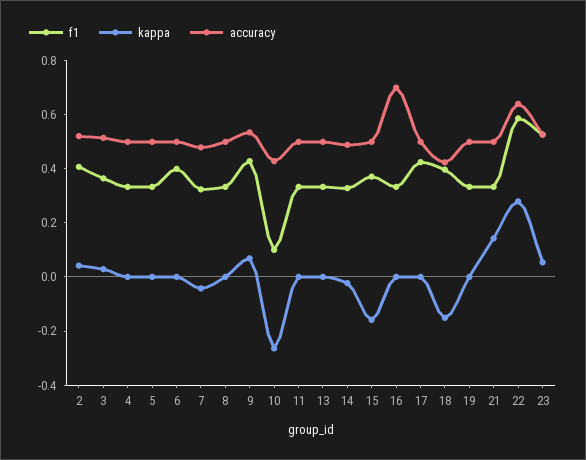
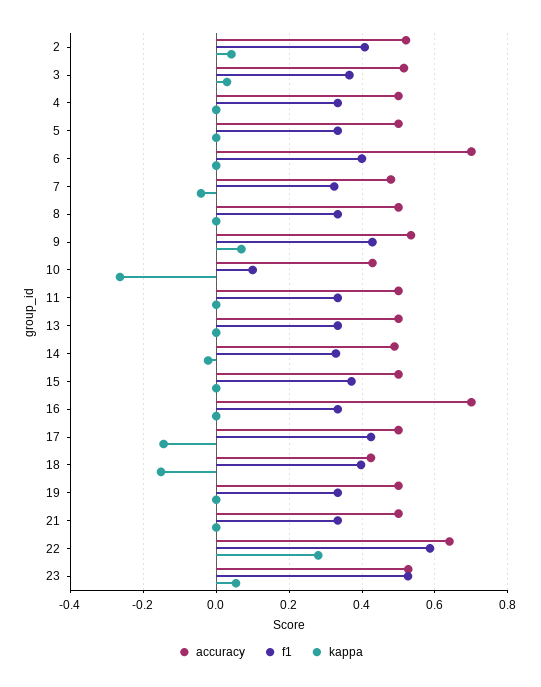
accuracy, 6: 0.5 -> 0.7
kappa, 15: -0.15 -> 0
kappa, 17: 0 -> -0.14
kappa, 21: 0.15 -> 0

